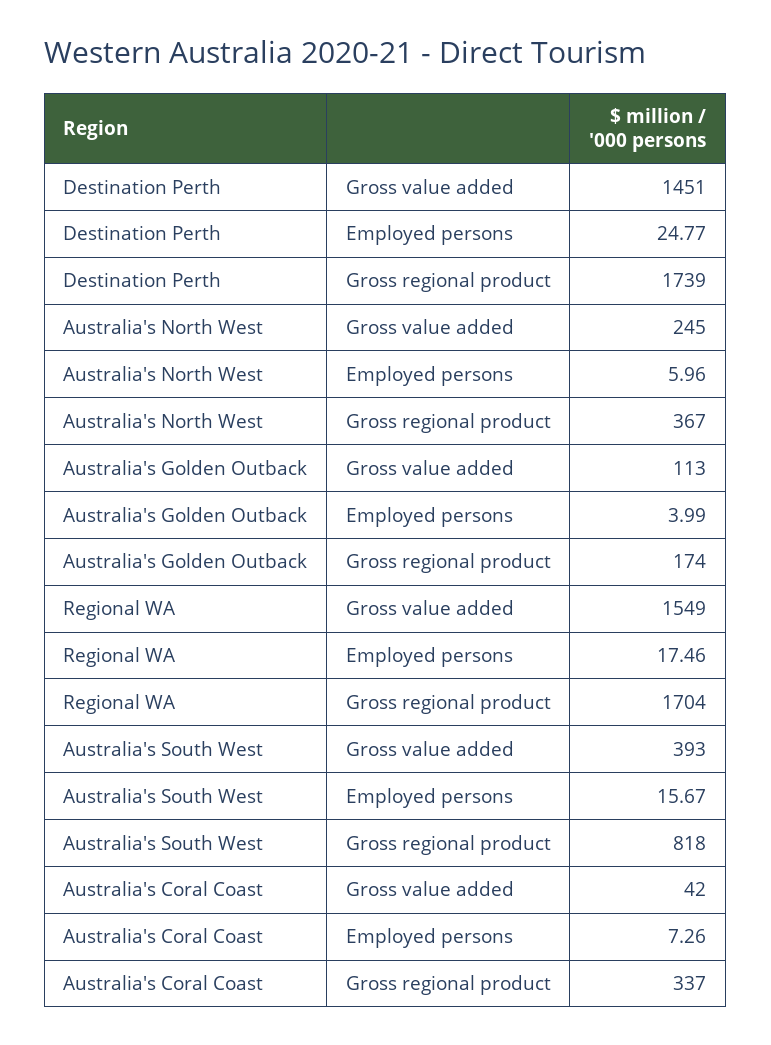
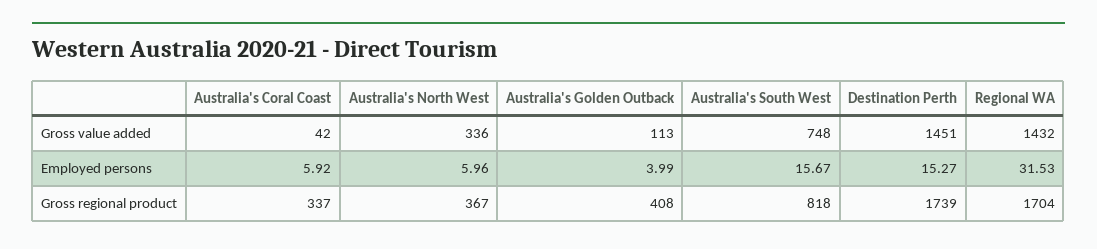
Destination Perth, Employed persons: 24.77 -> 15.27
Australia's North West, Gross value added: 245 -> 336
Australia's Golden Outback, Gross regional product: 174 -> 408
Regional WA, Gross value added: 1549 -> 1432
Regional WA, Employed persons: 17.46 -> 31.53
Australia's South West, Gross value added: 393 -> 748
Australia's Coral Coast, Employed persons: 7.26 -> 5.92

